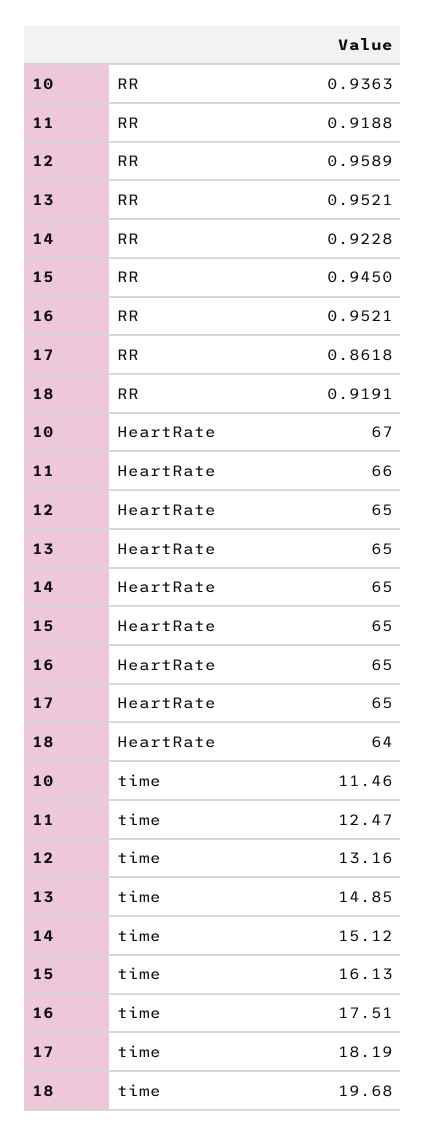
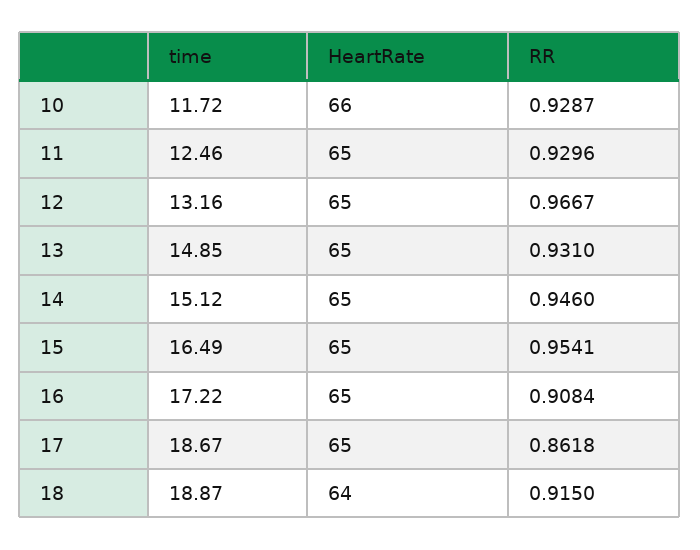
10, RR: 0.9363 -> 0.9287
11, RR: 0.9188 -> 0.9296
12, RR: 0.9589 -> 0.9667
13, RR: 0.9521 -> 0.931
14, RR: 0.9228 -> 0.946
15, RR: 0.945 -> 0.9541
16, RR: 0.9521 -> 0.9084
18, RR: 0.9191 -> 0.915
10, HeartRate: 67 -> 66
11, HeartRate: 66 -> 65
10, time: 11.46 -> 11.72
11, time: 12.47 -> 12.46
15, time: 16.13 -> 16.49
16, time: 17.51 -> 17.22
17, time: 18.19 -> 18.67
18, time: 19.68 -> 18.87

